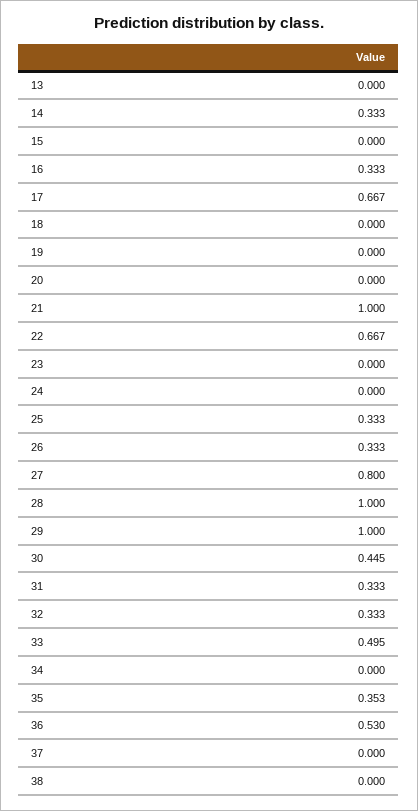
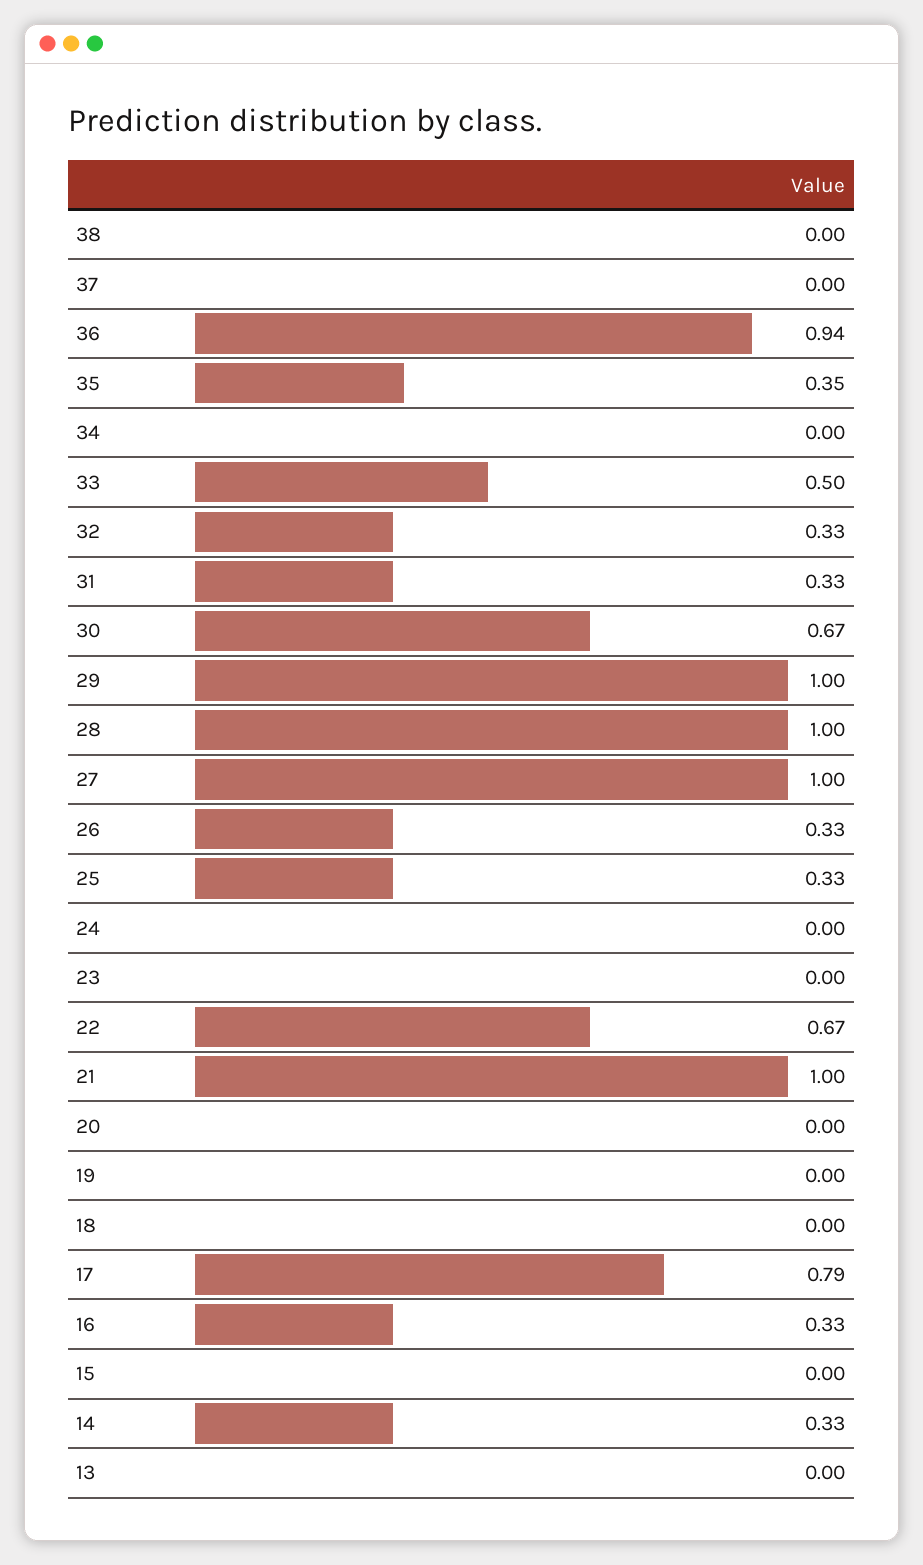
17: 0.667 -> 0.79
27: 0.8 -> 1
30: 0.445 -> 0.67
36: 0.53 -> 0.94

